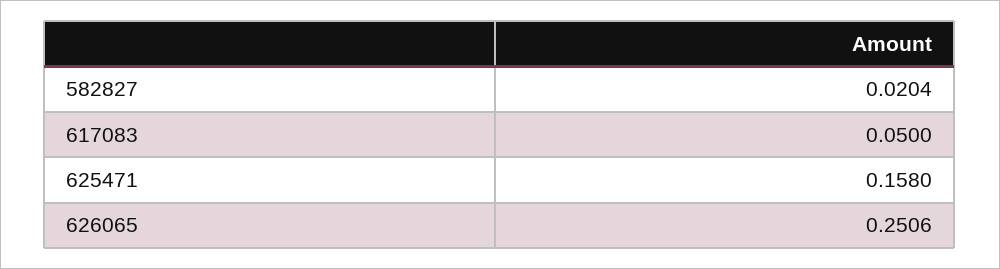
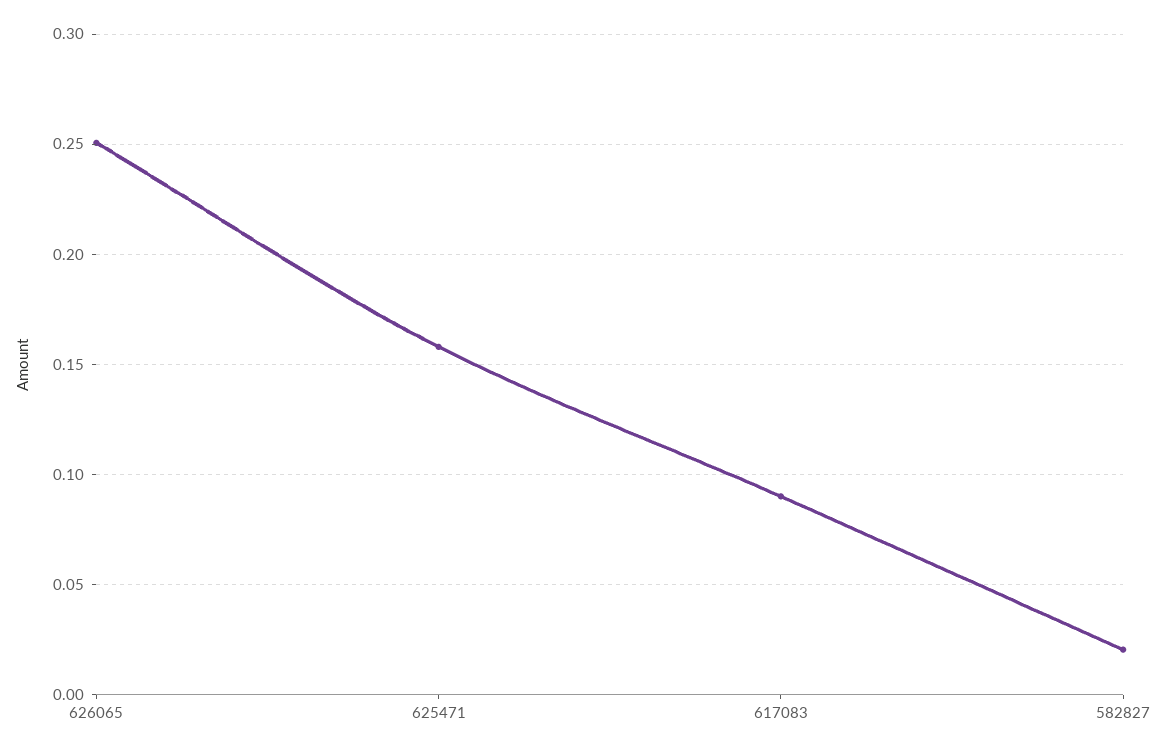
617083: 0.05 -> 0.09

